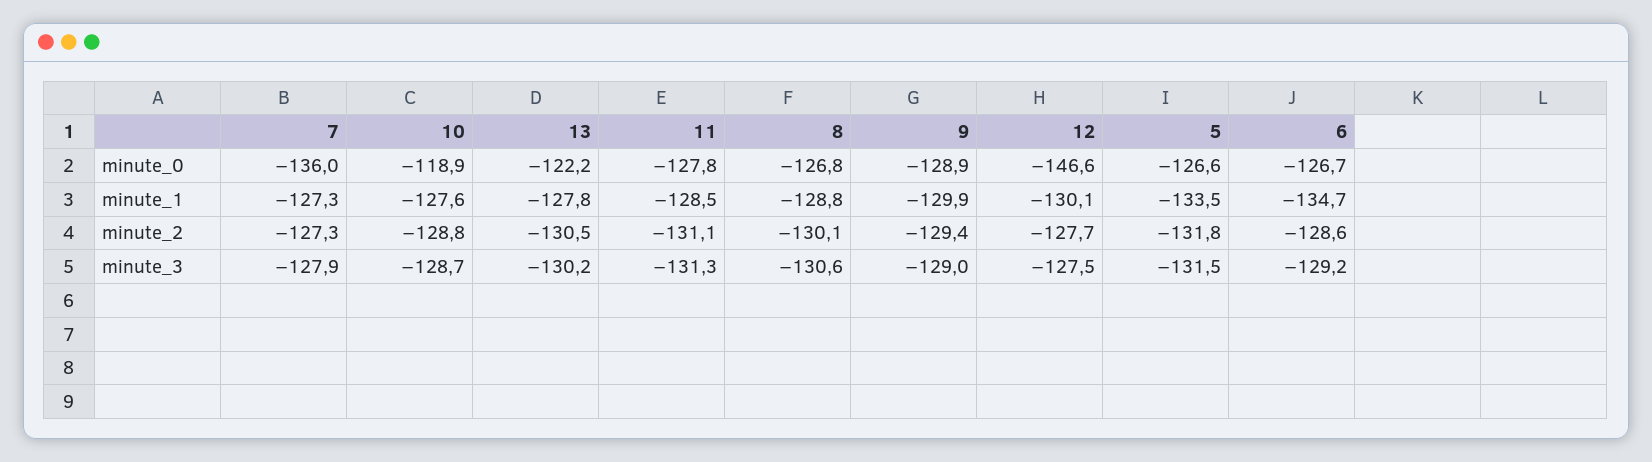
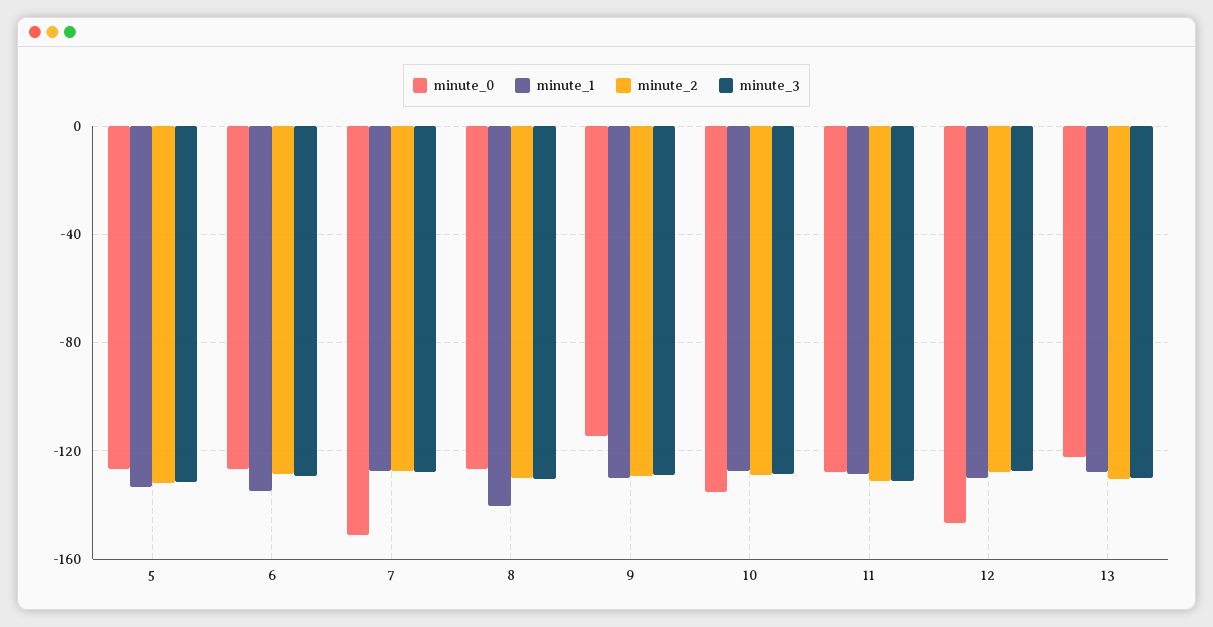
minute_0, 7: -136 -> -150
minute_0, 10: -118.9 -> -135
minute_0, 9: -128.9 -> -115
minute_1, 8: -128.8 -> -140

